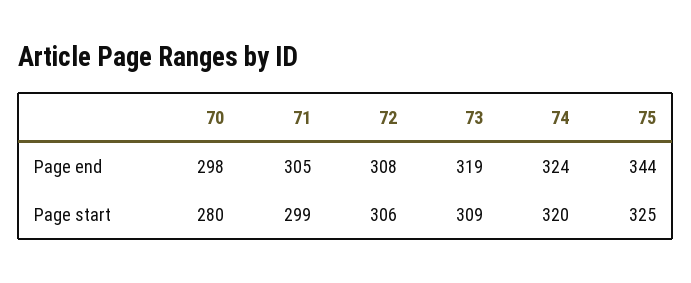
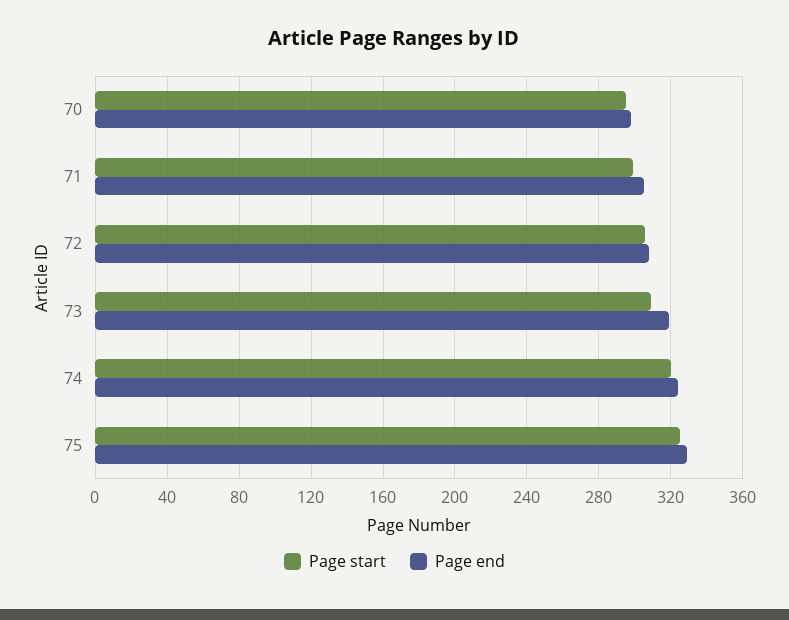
Page end, 75: 344 -> 330
Page start, 70: 280 -> 295

